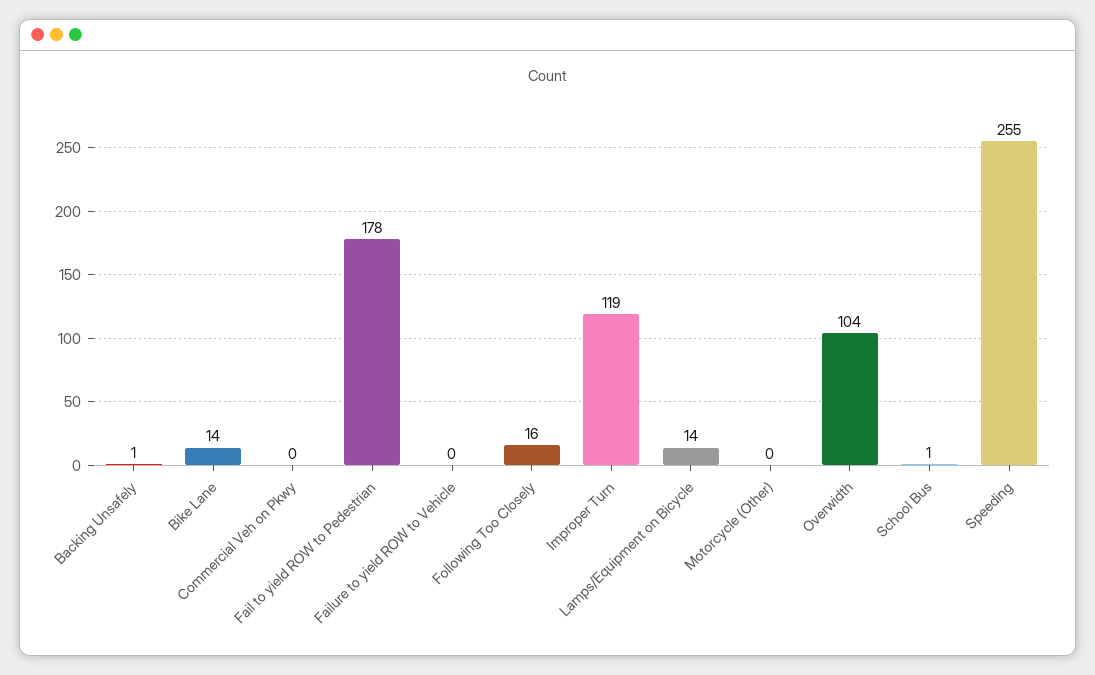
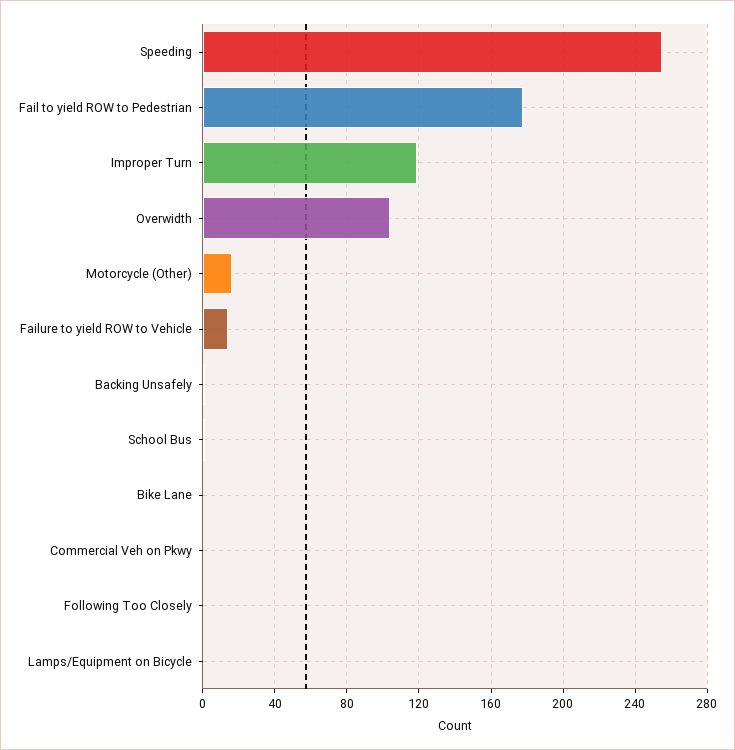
Bike Lane: 14 -> 0
Failure to yield ROW to Vehicle: 0 -> 15
Following Too Closely: 16 -> 0
Lamps/Equipment on Bicycle: 14 -> 0
Motorcycle (Other): 0 -> 15

